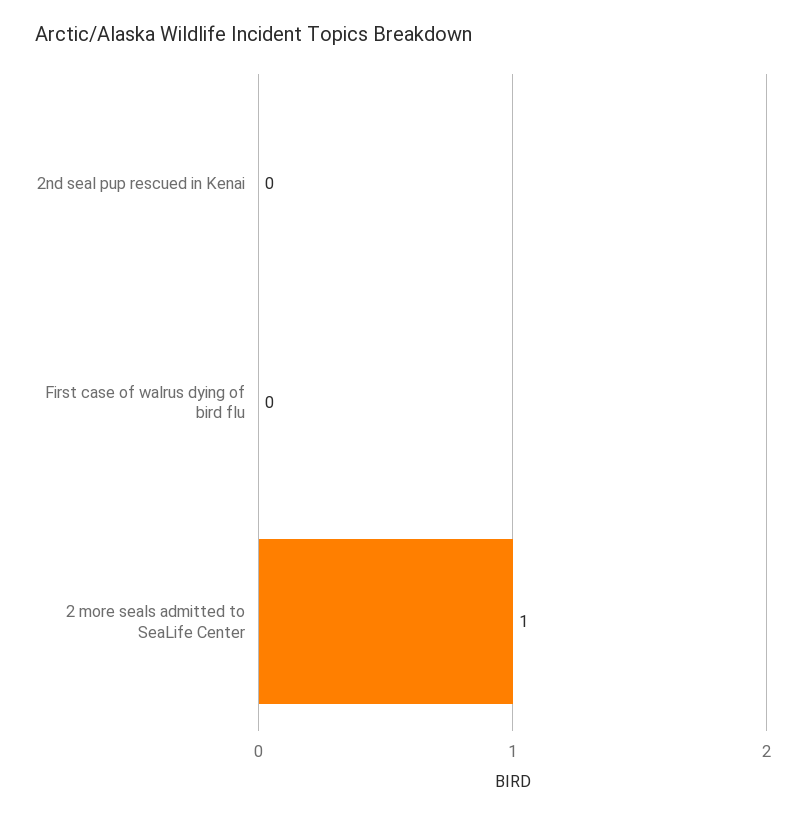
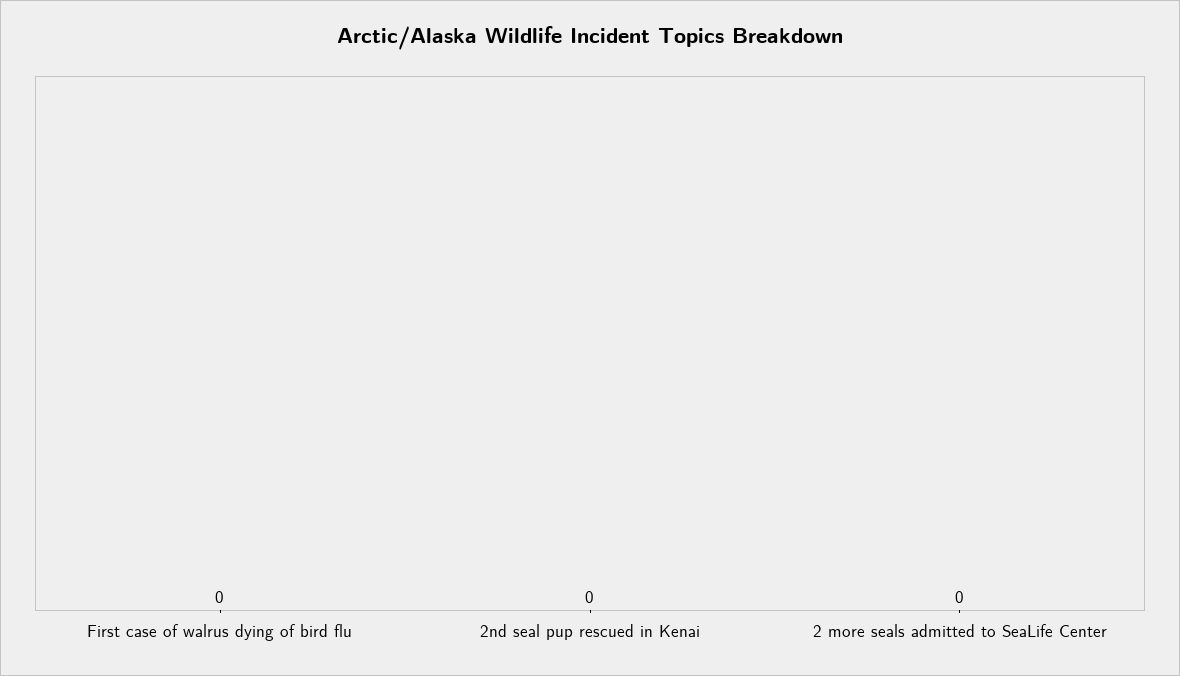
2 more seals admitted to SeaLife Center: 1 -> 0

